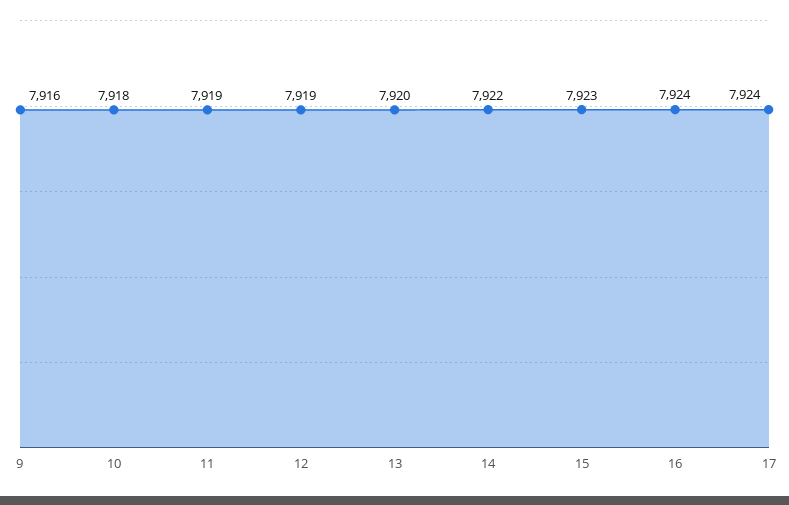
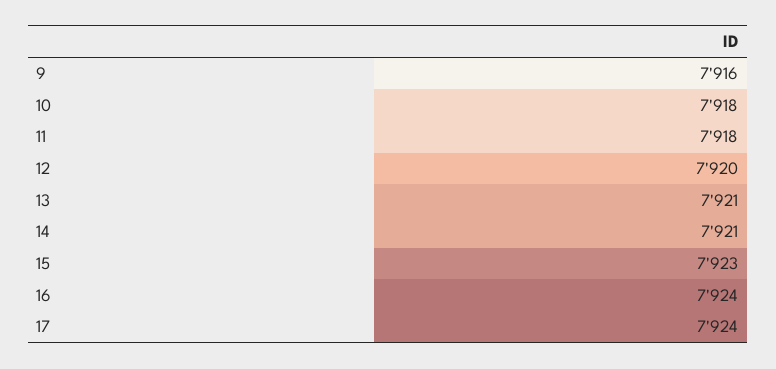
11: 7919 -> 7918
12: 7919 -> 7920
13: 7920 -> 7921
14: 7922 -> 7921

